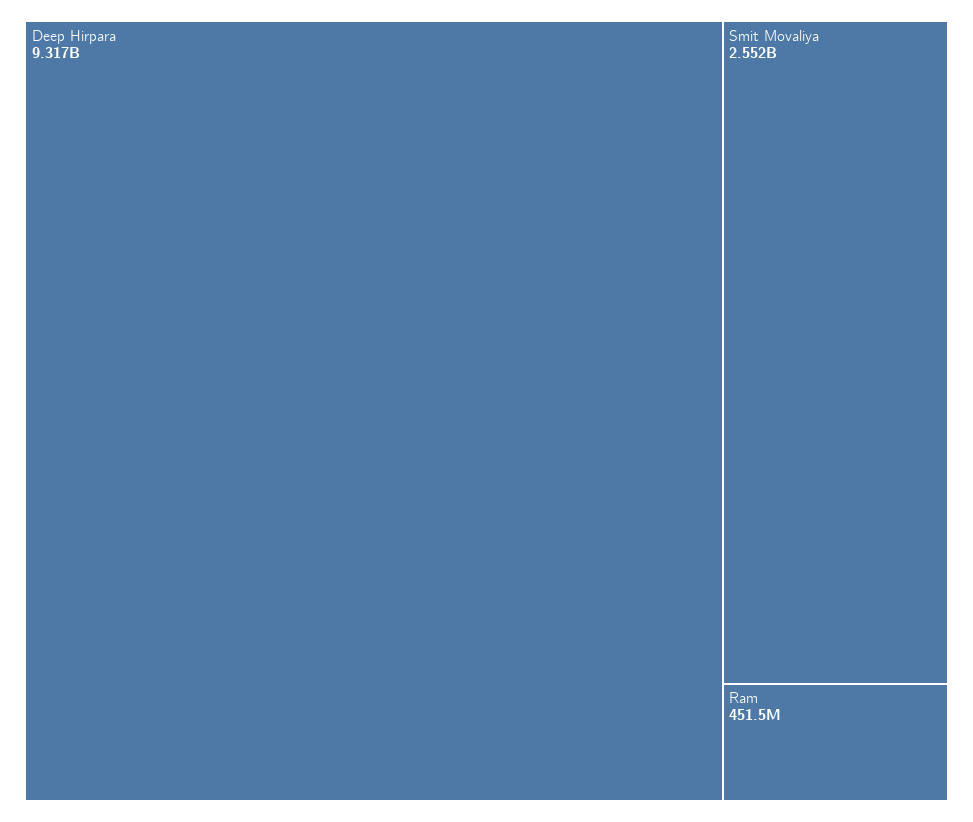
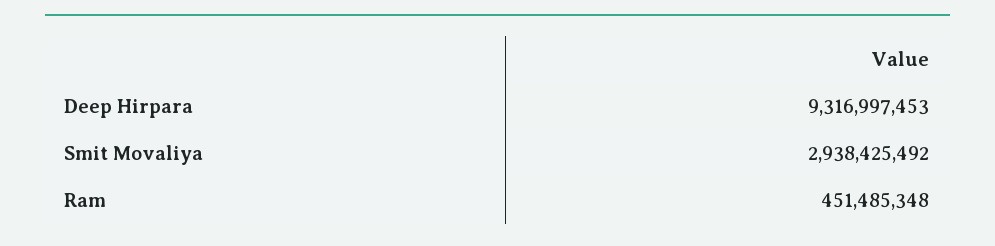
Smit Movaliya: 2552000000 -> 2938425492

